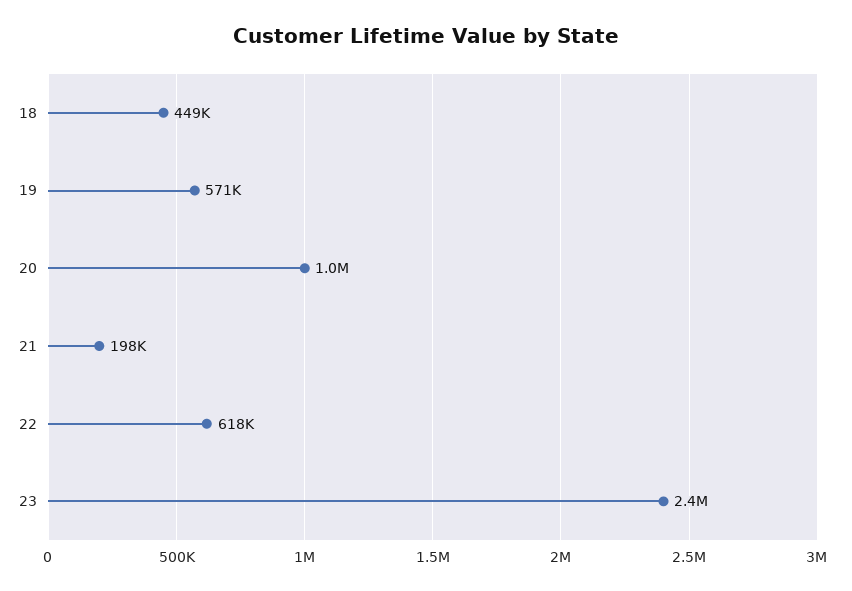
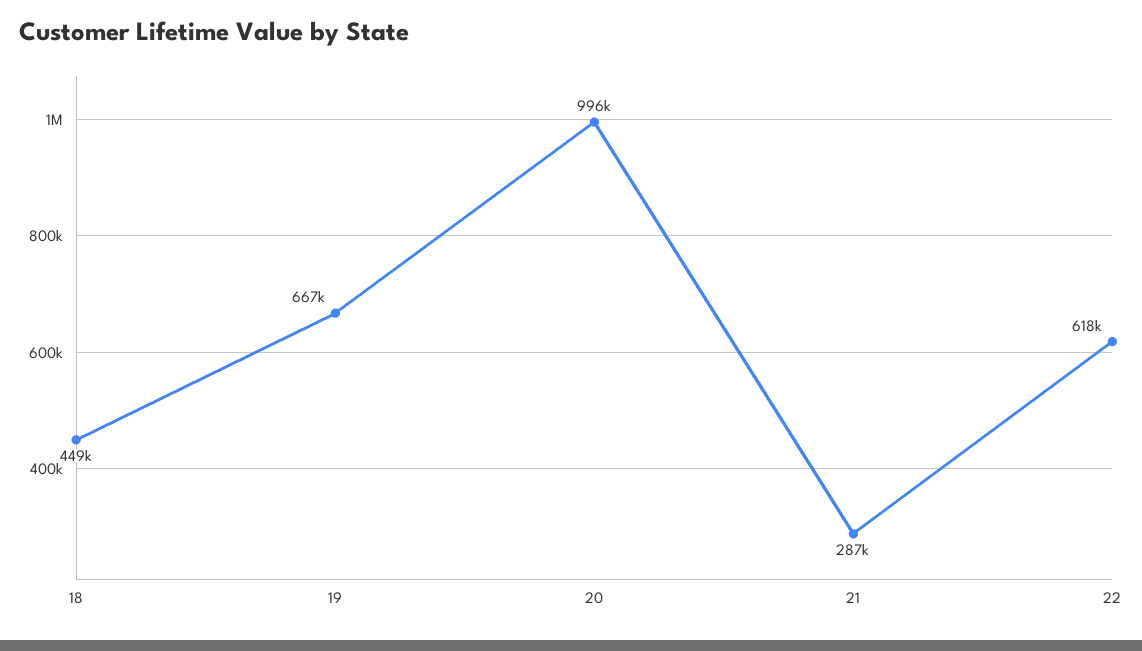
19: 571000 -> 667000
21: 198000 -> 287000
23: 2400000 -> none

